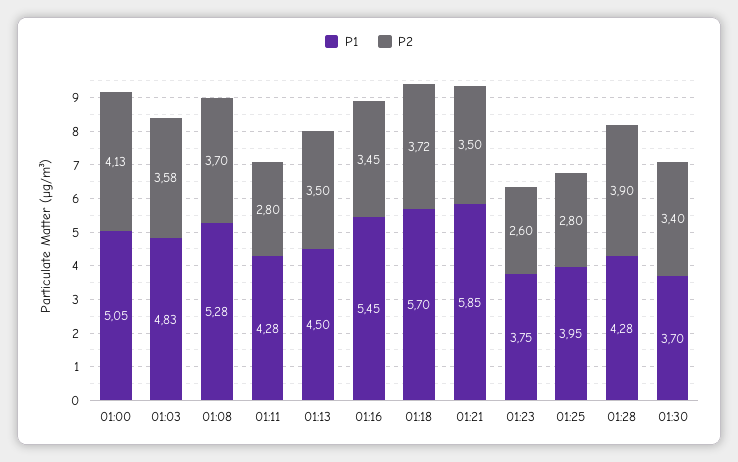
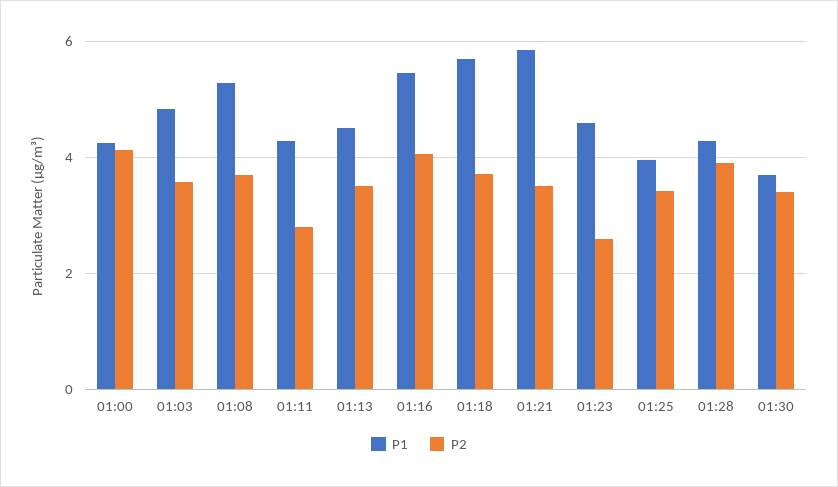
P1, 01:00: 5.05 -> 4.2
P2, 01:16: 3.45 -> 4
P1, 01:23: 3.75 -> 4.6
P2, 01:25: 2.8 -> 3.4

